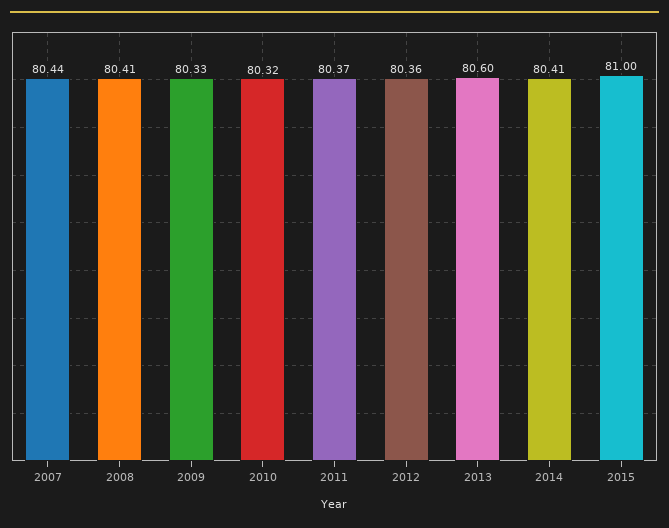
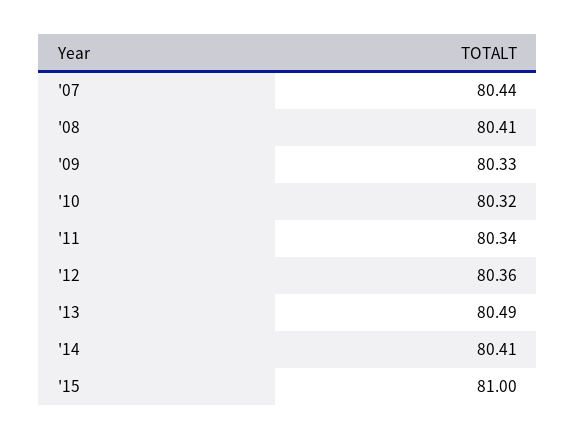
2011: 80.37 -> 80.34
2013: 80.6 -> 80.49

